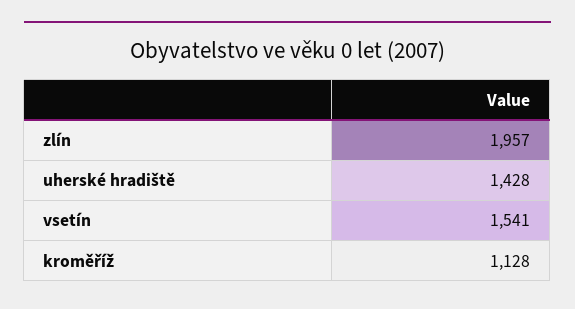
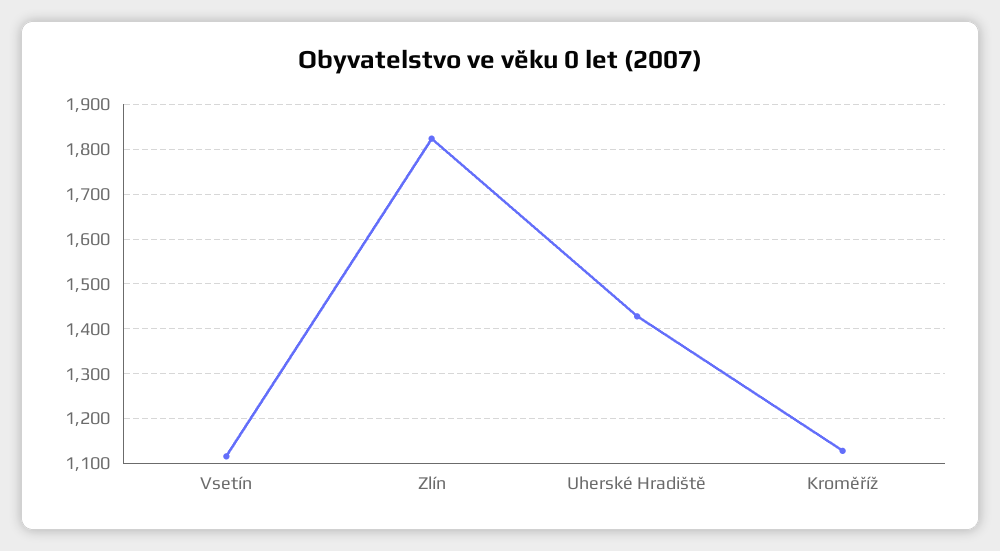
zlín: 1957 -> 1820
vsetín: 1541 -> 1120

